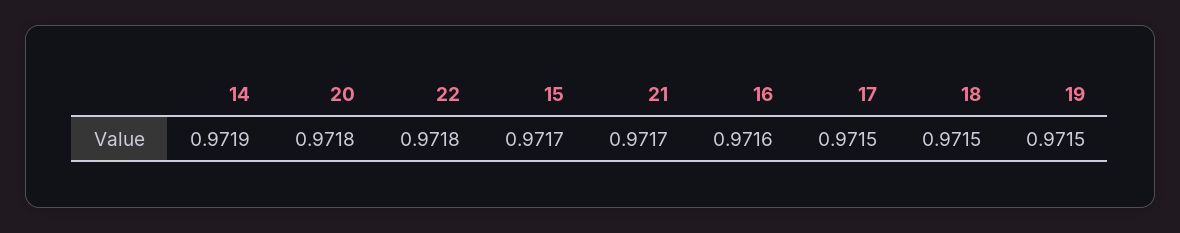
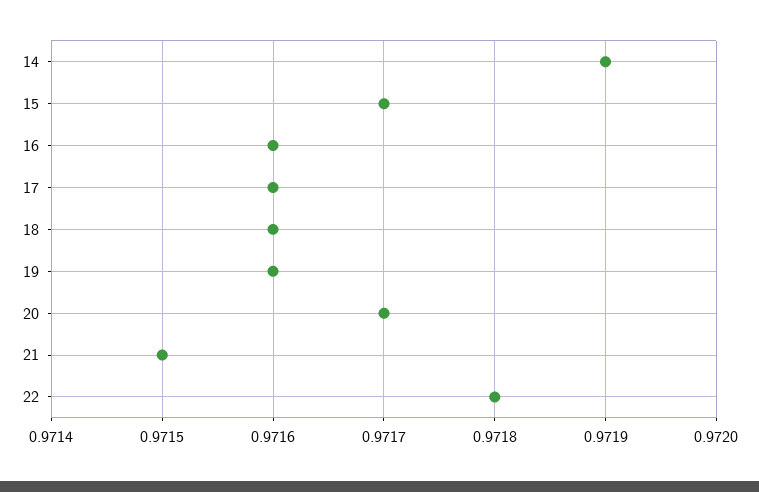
20: 0.9718 -> 0.9717
21: 0.9717 -> 0.9715
17: 0.9715 -> 0.9716
18: 0.9715 -> 0.9716
19: 0.9715 -> 0.9716

